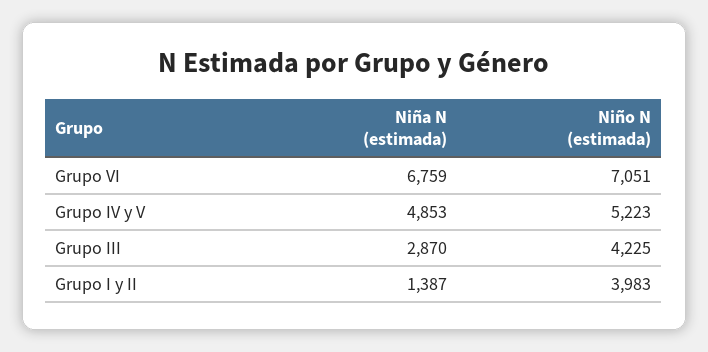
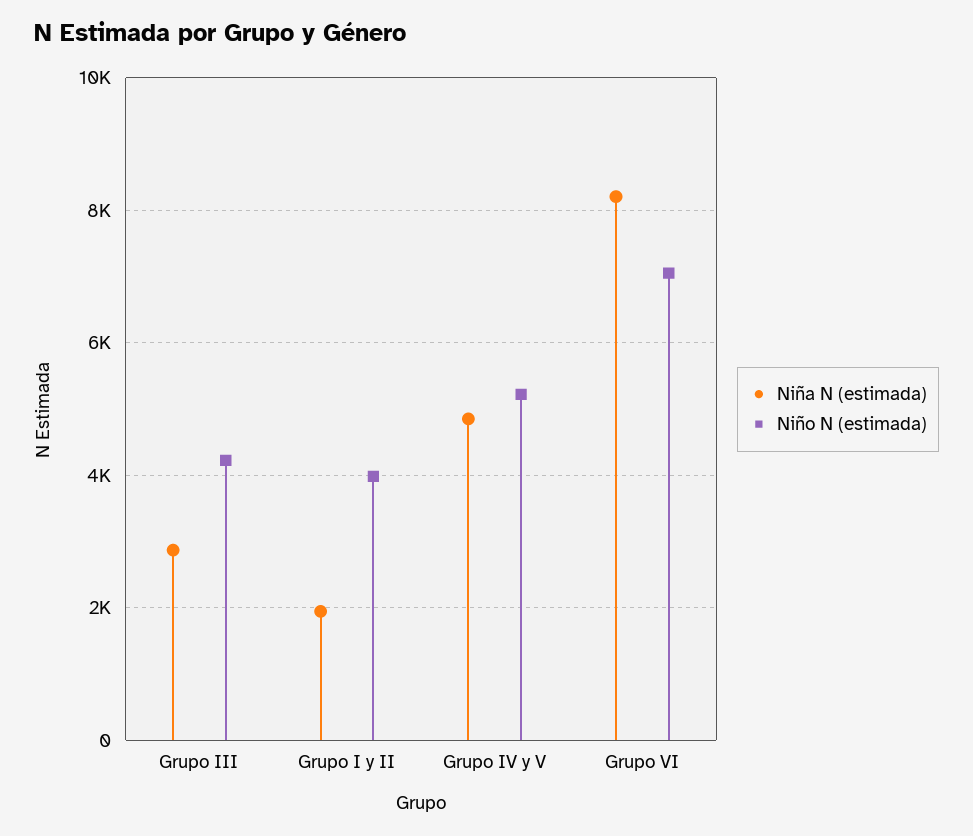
Niña N (estimada), Grupo VI: 6759 -> 8200
Niña N (estimada), Grupo I y II: 1387 -> 2000

